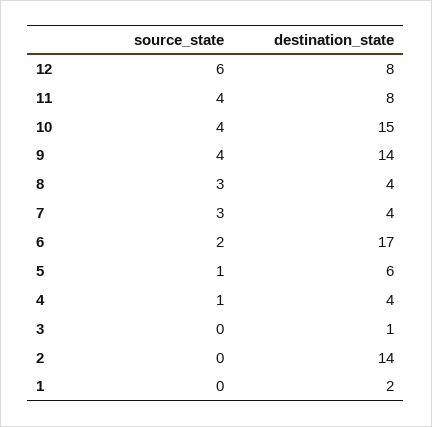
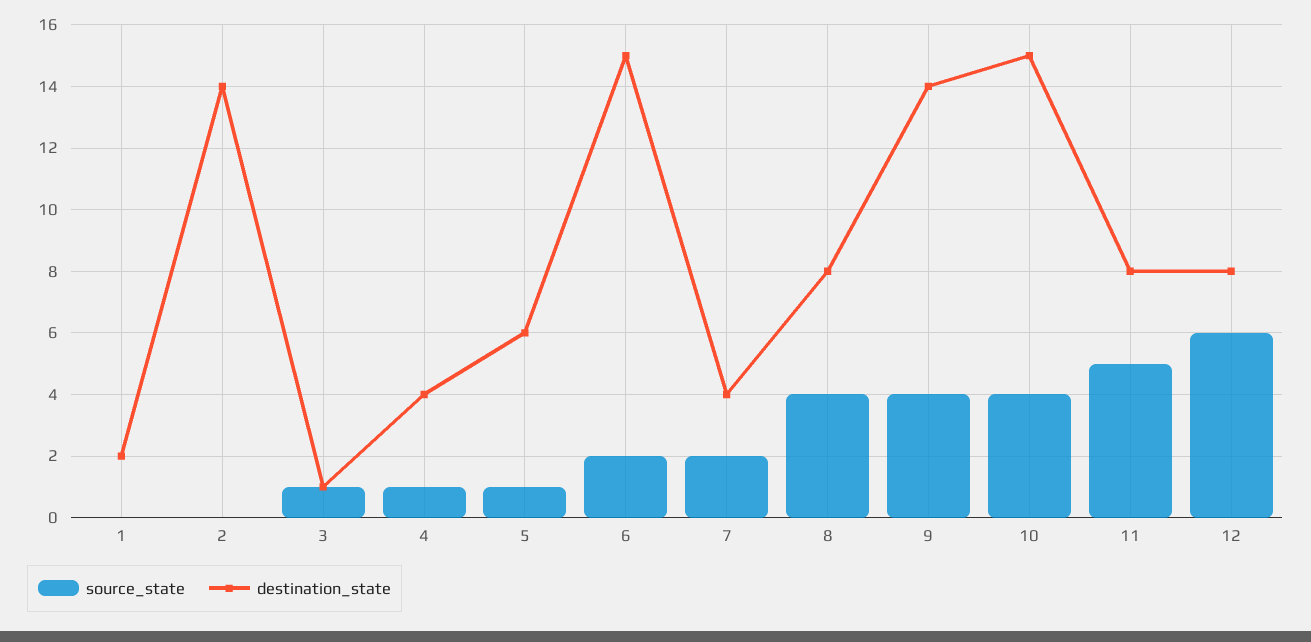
source_state, 11: 4 -> 5
source_state, 8: 3 -> 4
destination_state, 8: 4 -> 8
source_state, 7: 3 -> 2
destination_state, 6: 17 -> 15
source_state, 3: 0 -> 1

